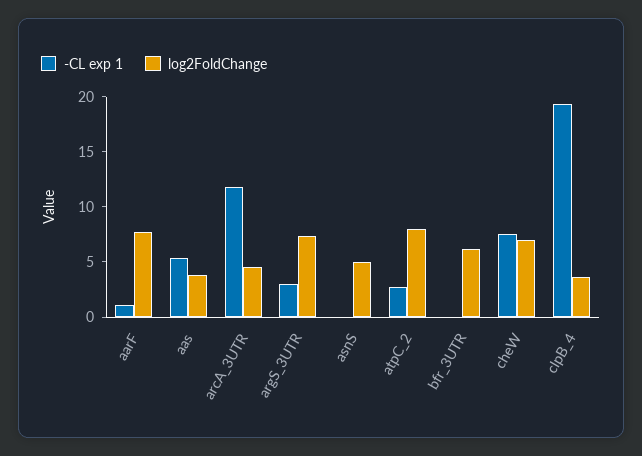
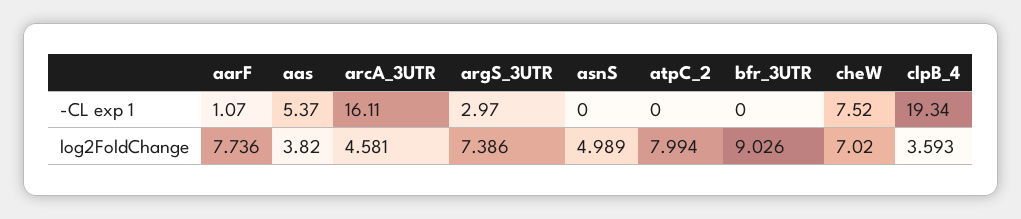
-CL exp 1, arcA_3UTR: 12 -> 16.11
-CL exp 1, atpC_2: 3 -> 0
log2FoldChange, bfr_3UTR: 6 -> 9.026

